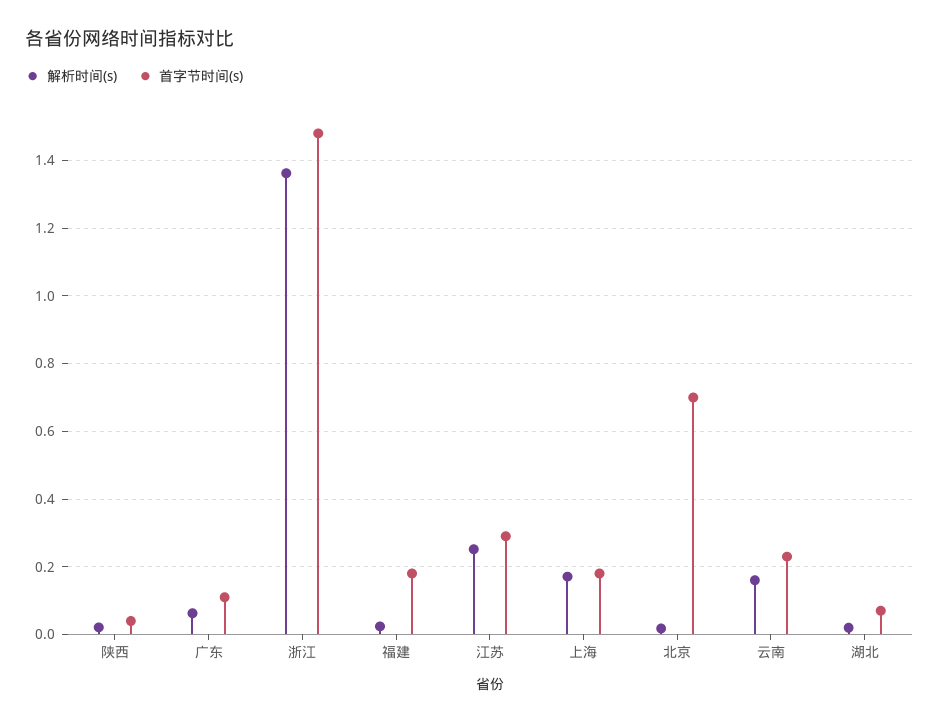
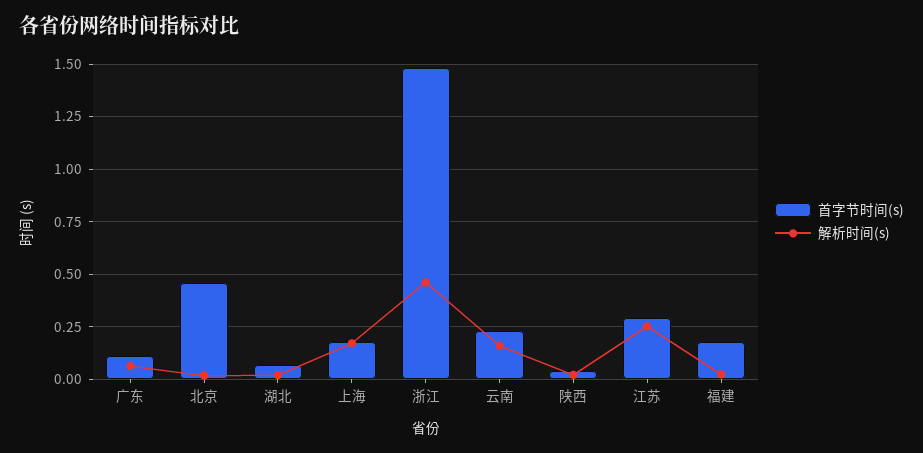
解析时间(s), 浙江: 1.36 -> 0.45
首字节时间(s), 北京: 0.7 -> 0.45

